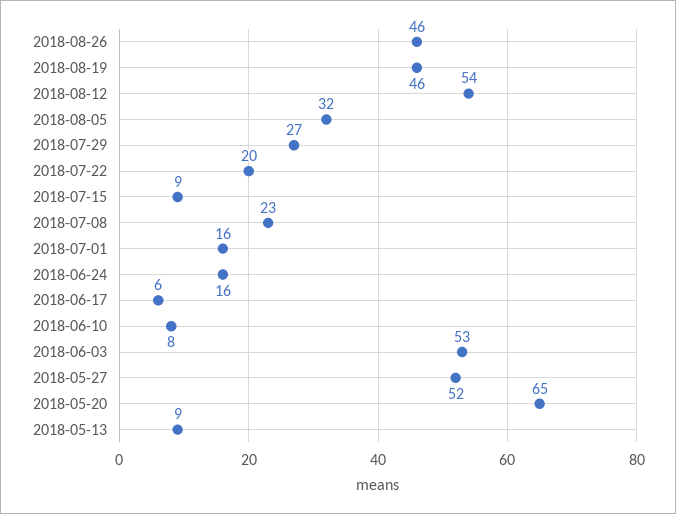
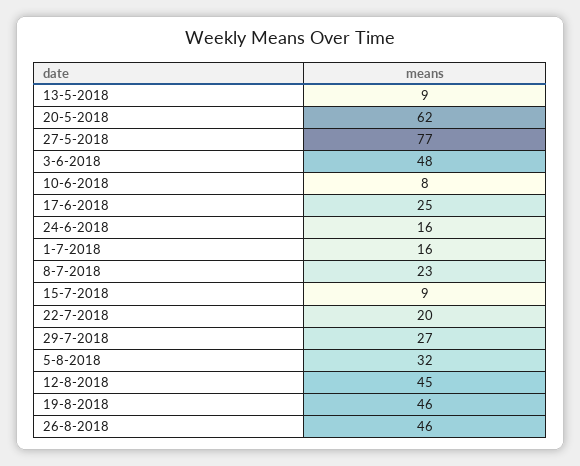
2018-08-12: 54 -> 45
2018-06-17: 6 -> 25
2018-06-03: 53 -> 48
2018-05-27: 52 -> 77
2018-05-20: 65 -> 62

